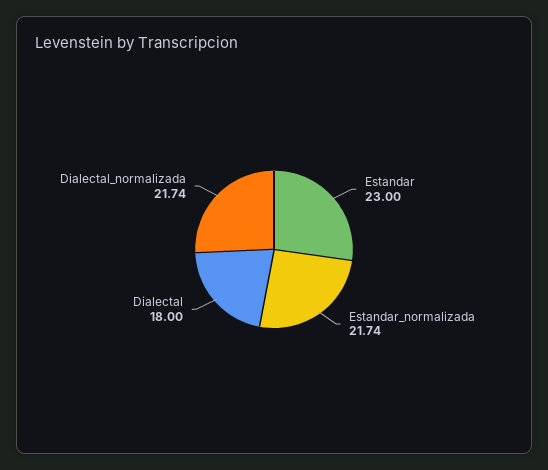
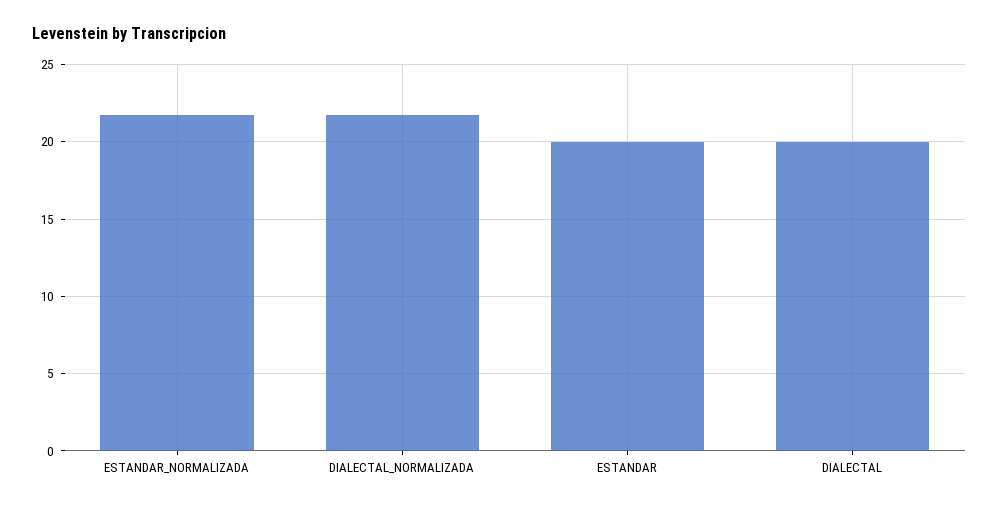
Estandar: 23 -> 20
Dialectal: 18 -> 20

